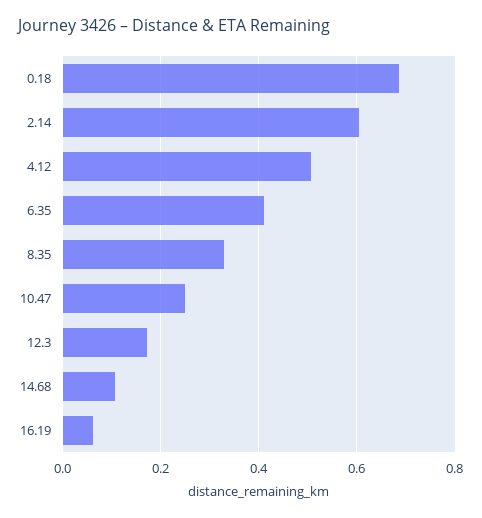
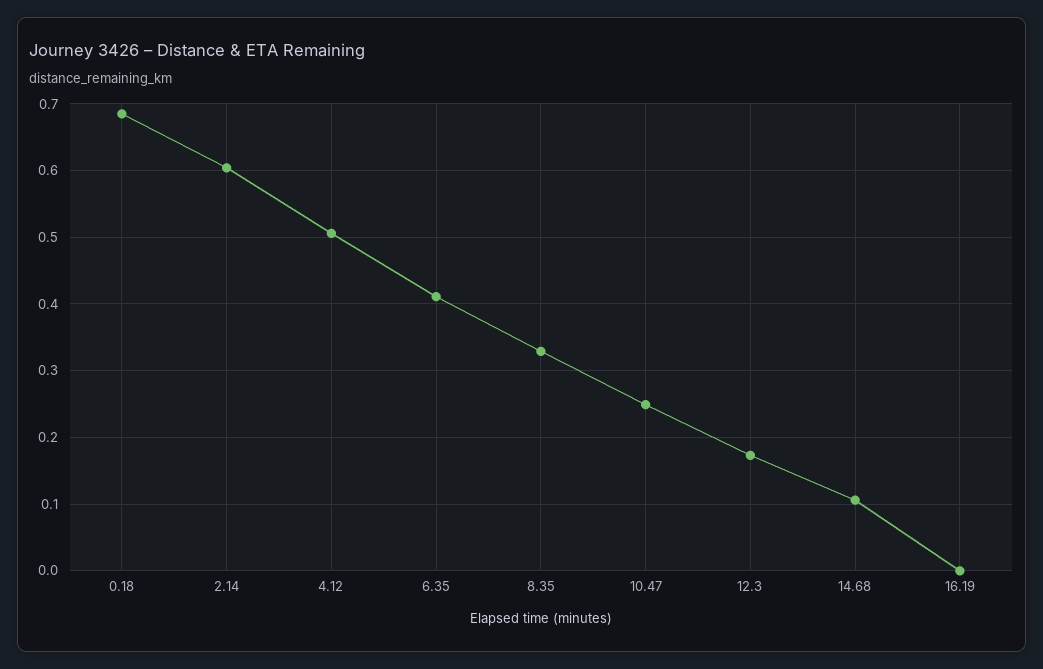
16.19: 0.06 -> 0

